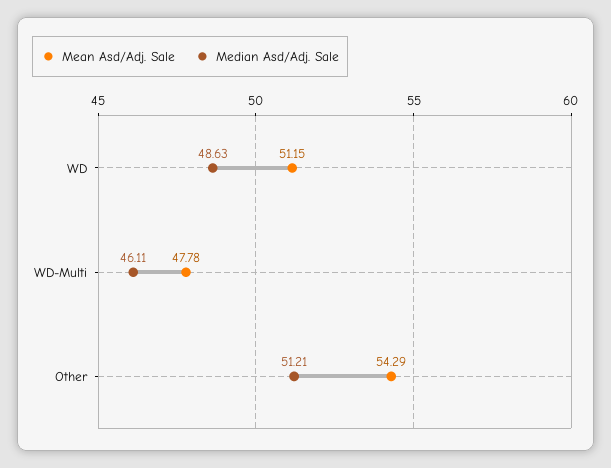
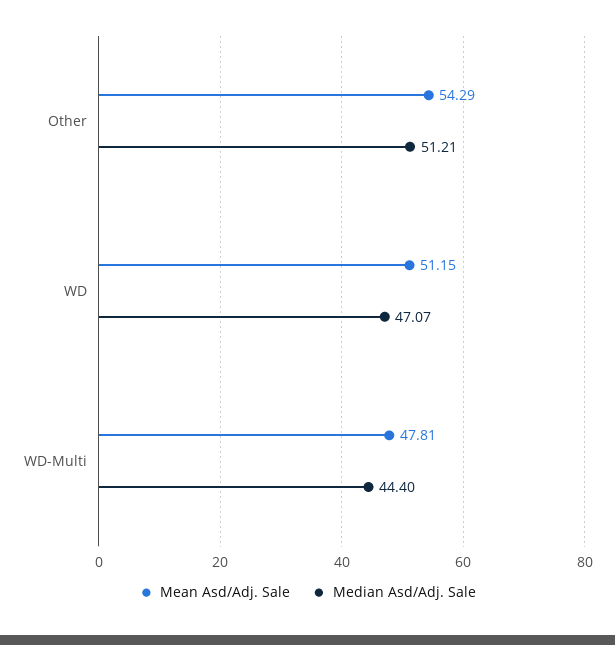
Median Asd/Adj. Sale, WD: 48.63 -> 47.07
Mean Asd/Adj. Sale, WD-Multi: 47.78 -> 47.81
Median Asd/Adj. Sale, WD-Multi: 46.11 -> 44.4

